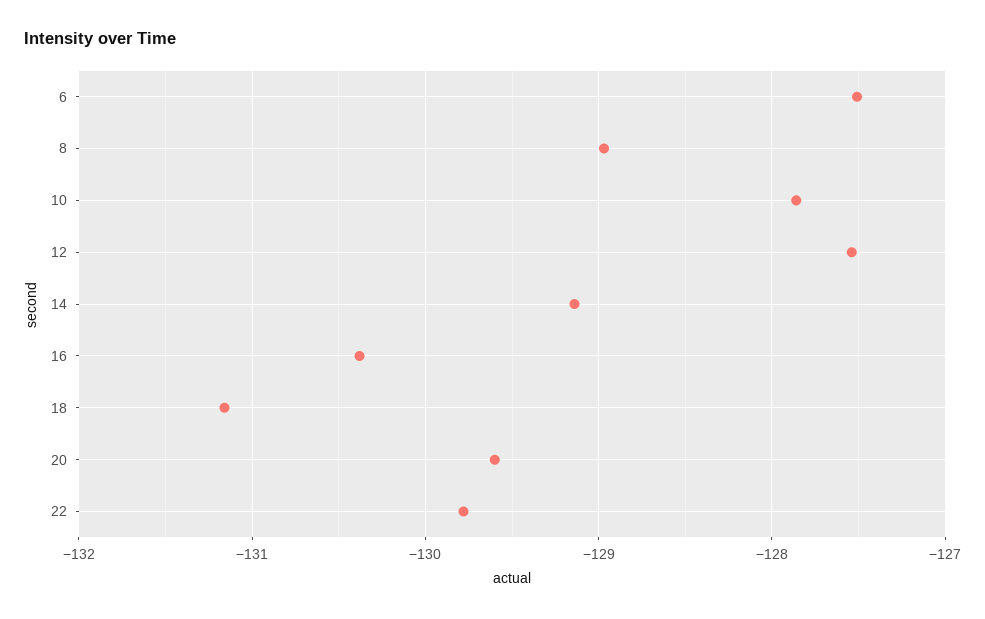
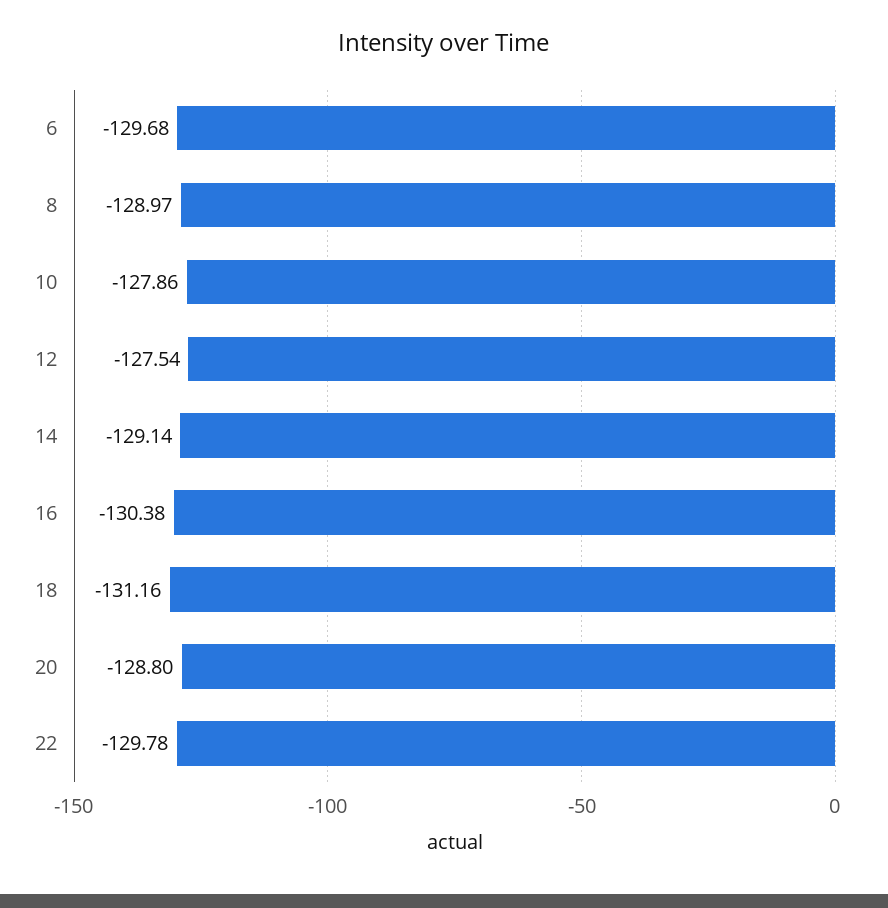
6: -127.5 -> -129.68
20: -129.6 -> -128.8

